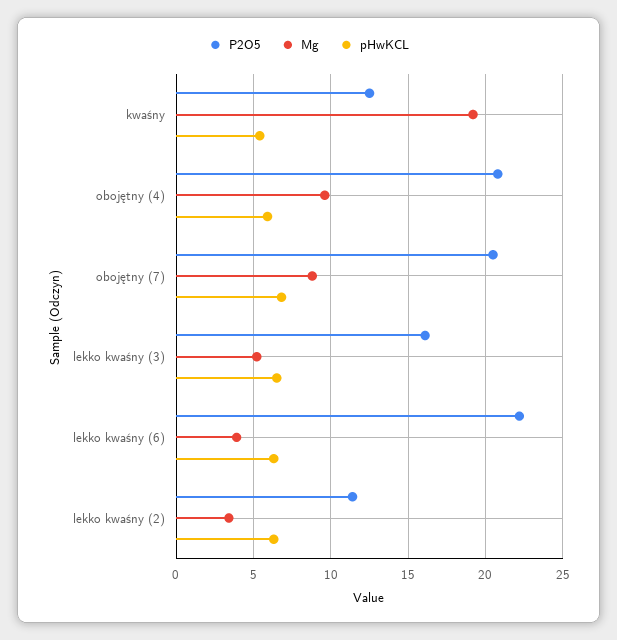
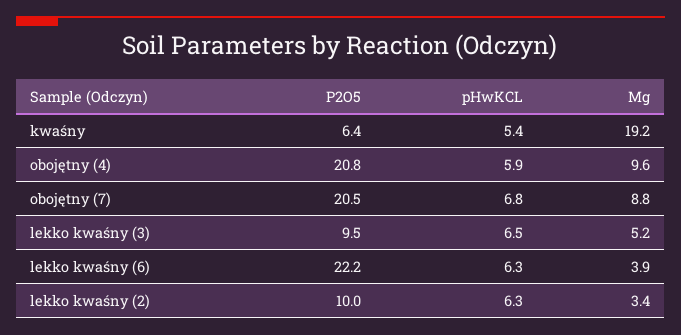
P2O5, kwaśny: 12.5 -> 6.4
P2O5, lekko kwaśny (3): 16 -> 9.5
P2O5, lekko kwaśny (2): 11.5 -> 10

